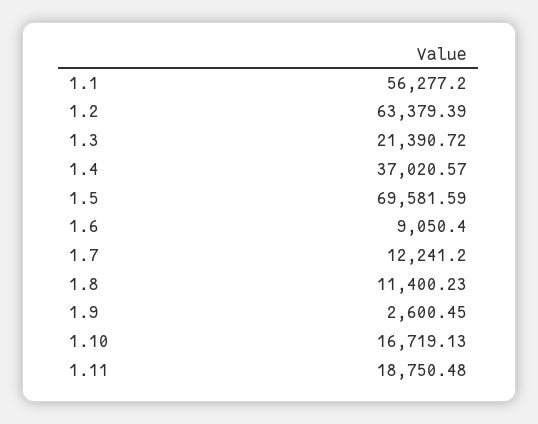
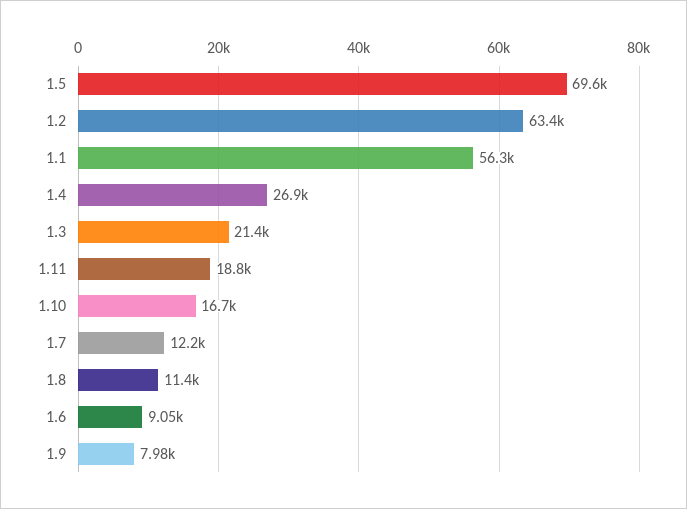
1.4: 37020.57 -> 26900
1.9: 2600.45 -> 7980

